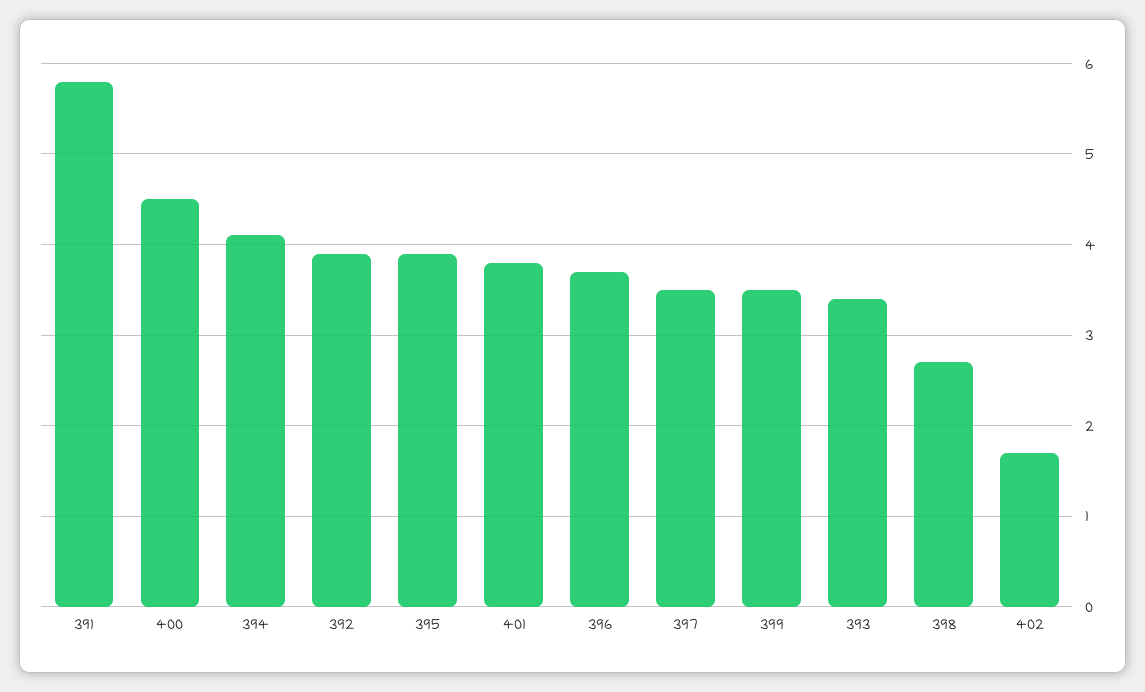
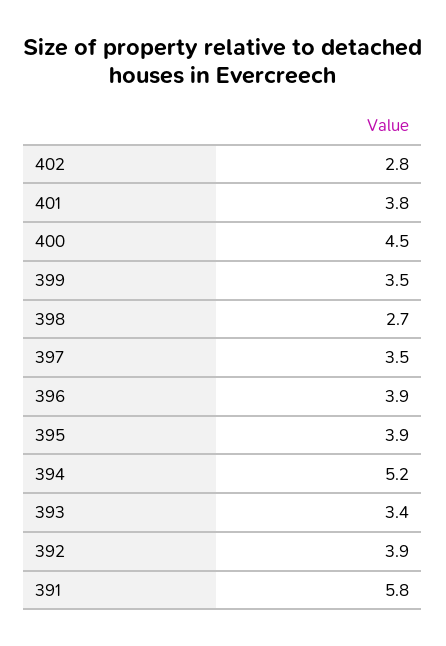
394: 4.1 -> 5.2
396: 3.7 -> 3.9
402: 1.7 -> 2.8

